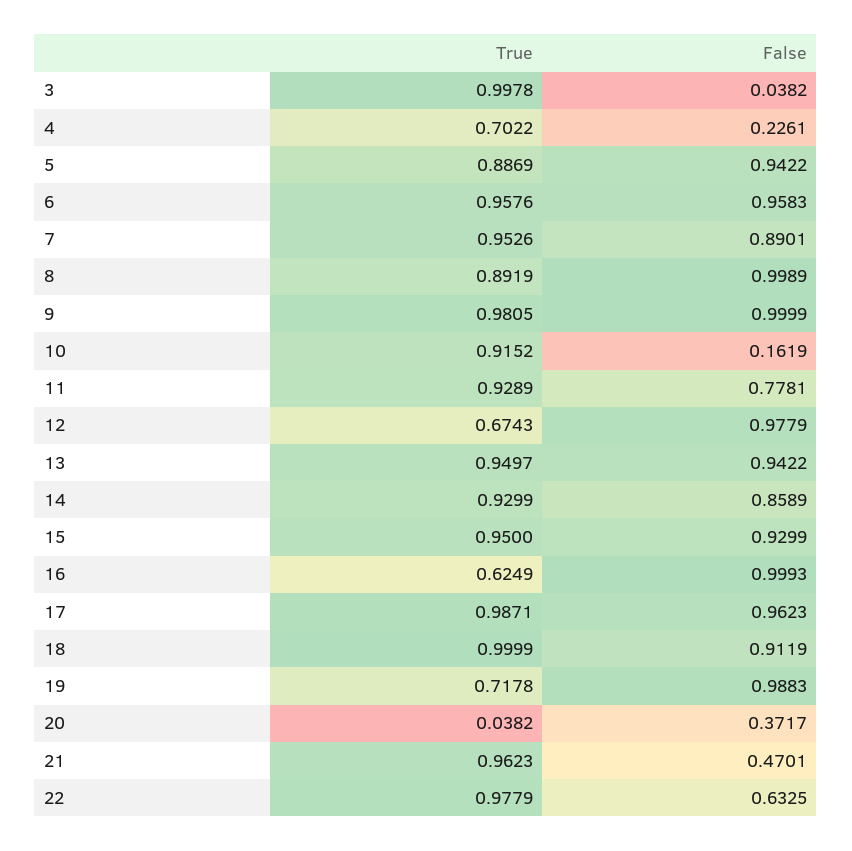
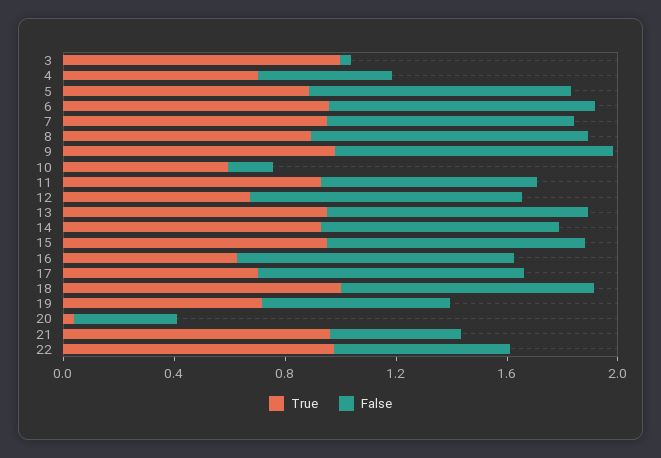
False, 4: 0.2261 -> 0.5
True, 10: 0.9152 -> 0.6
True, 17: 0.9871 -> 0.7
False, 19: 0.9883 -> 0.7

